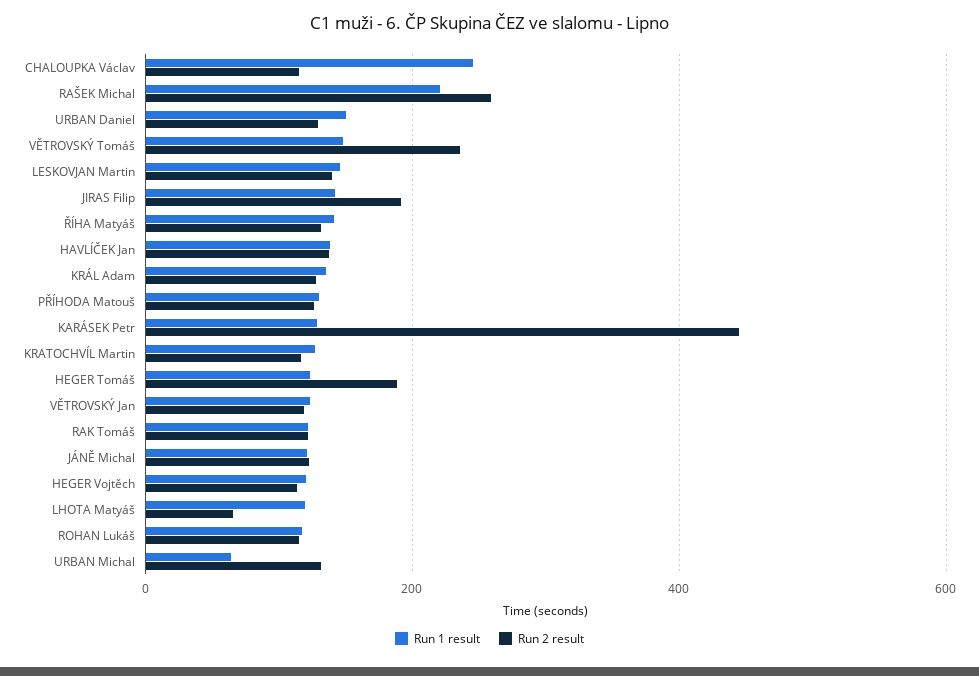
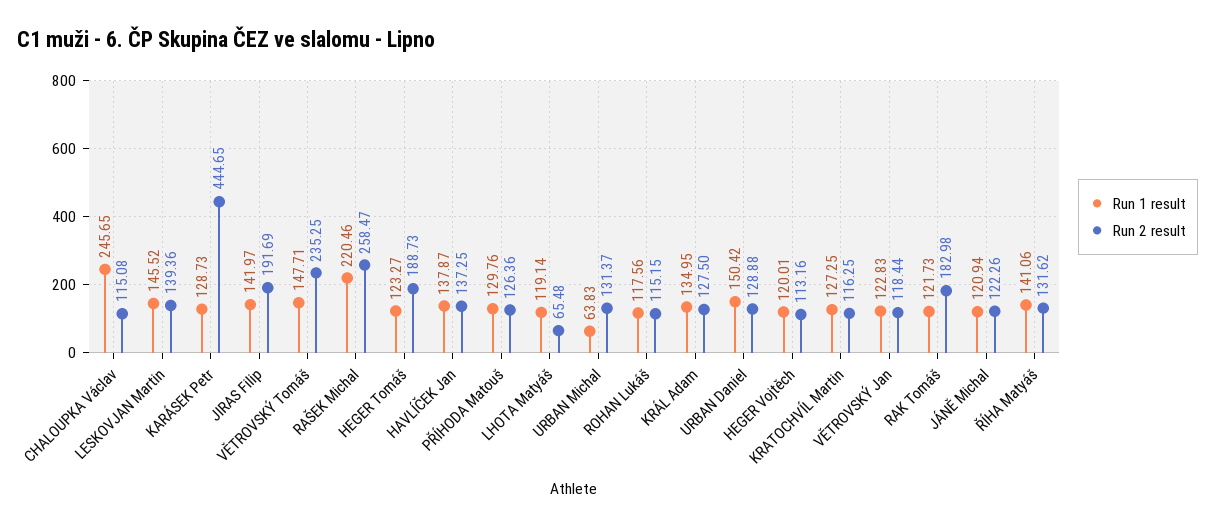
Run 2 result, RAK Tomáš: 120 -> 182.98

